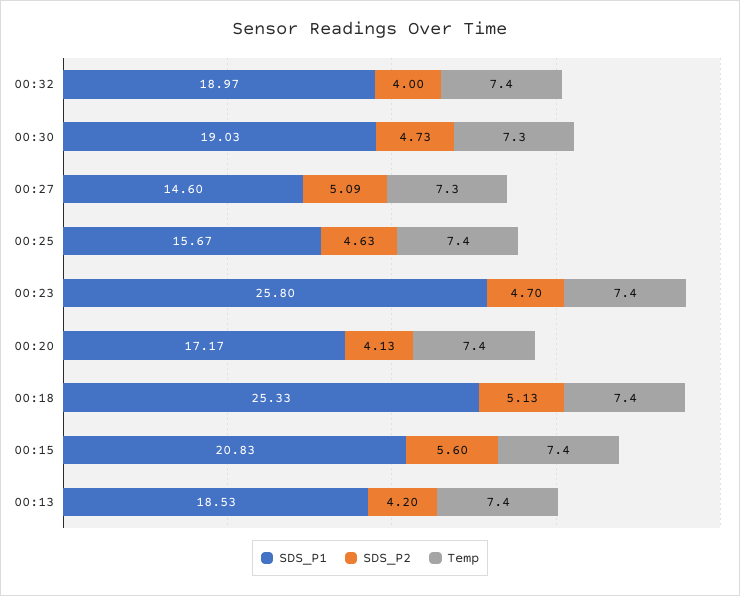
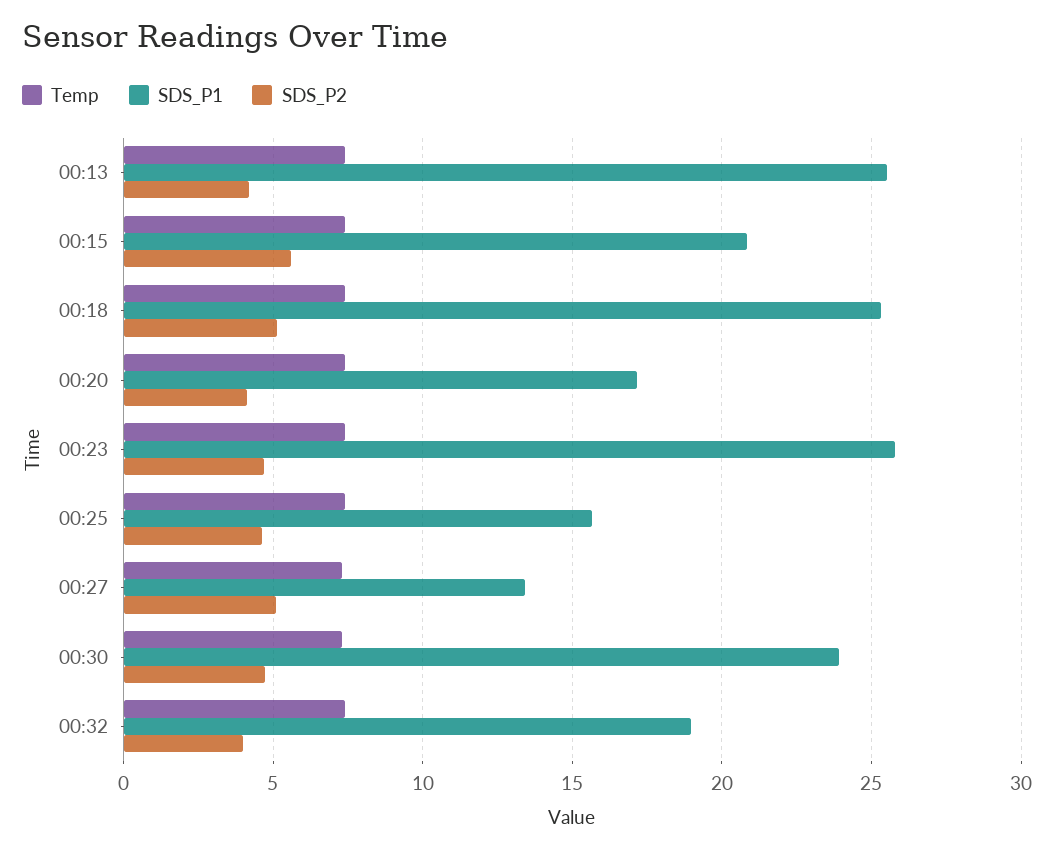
SDS_P1, 00:30: 19.03 -> 24
SDS_P1, 00:27: 14.6 -> 13.5
SDS_P1, 00:13: 18.53 -> 25.5

